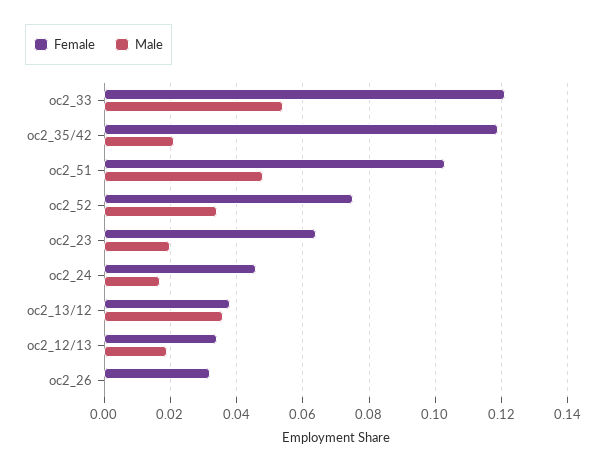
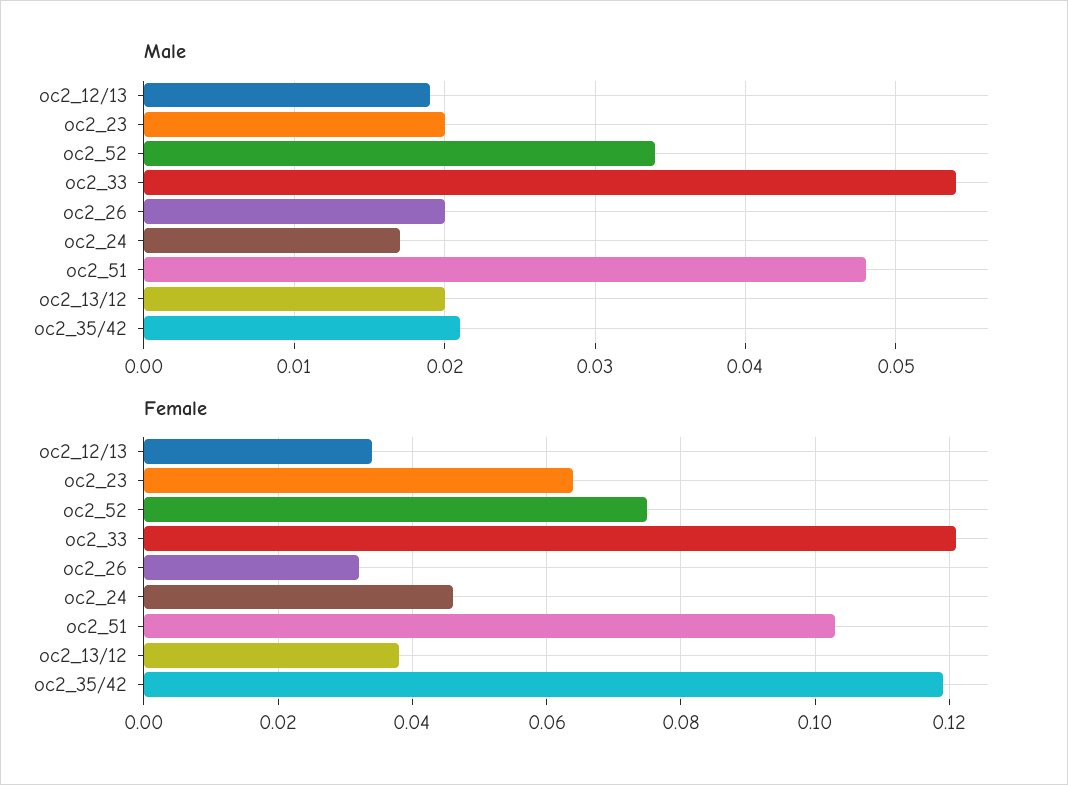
Male, oc2_13/12: 0.035 -> 0.02
Male, oc2_26: 0 -> 0.02

